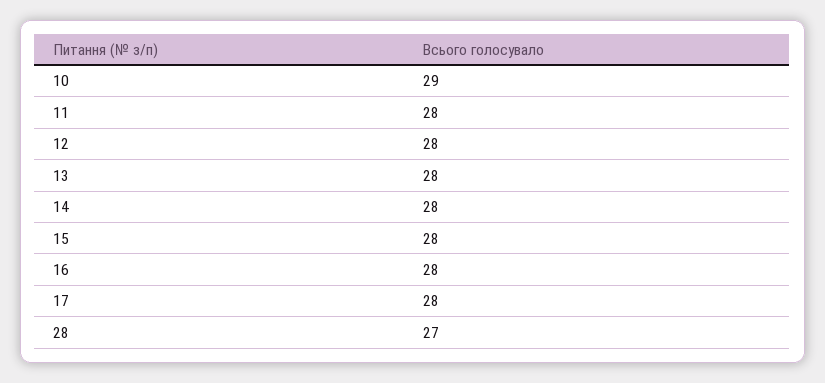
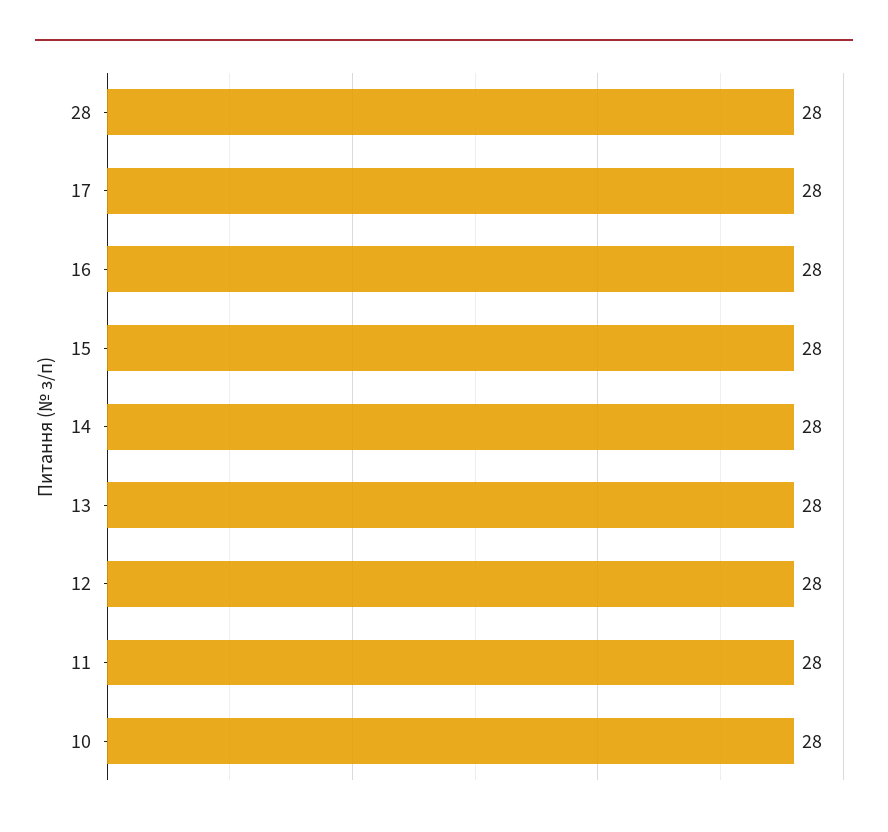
10: 29 -> 28
28: 27 -> 28

